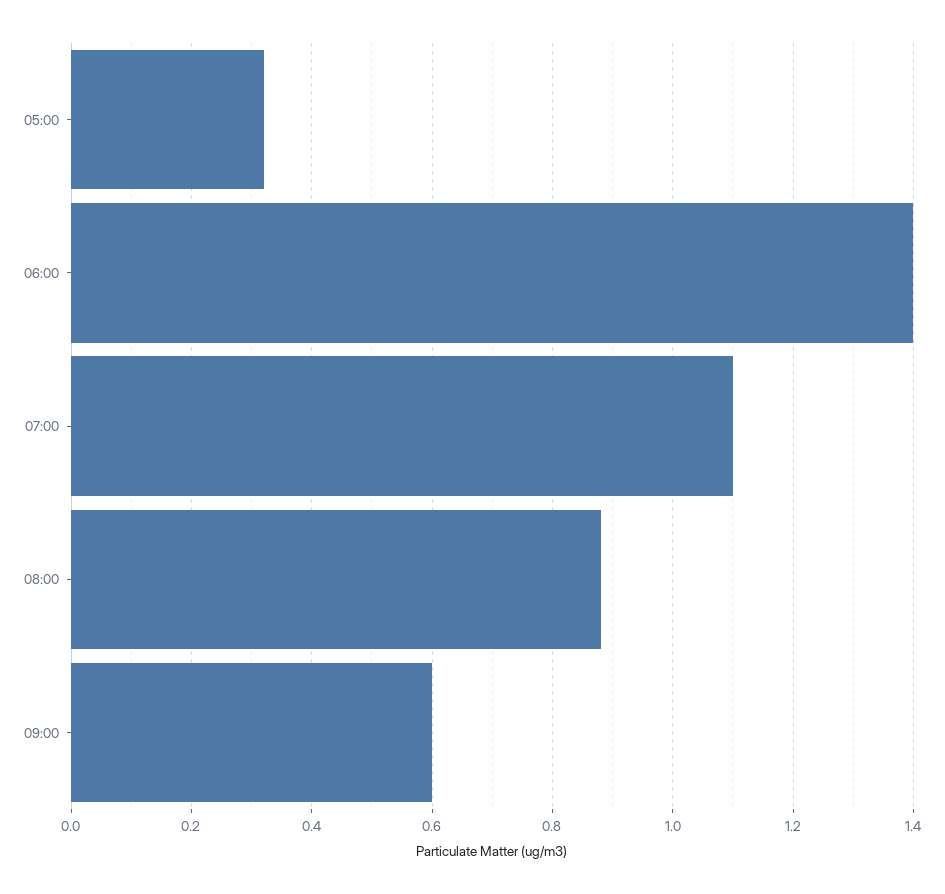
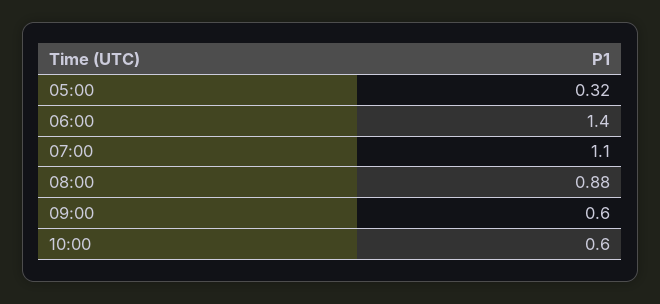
10:00: none -> 0.6

